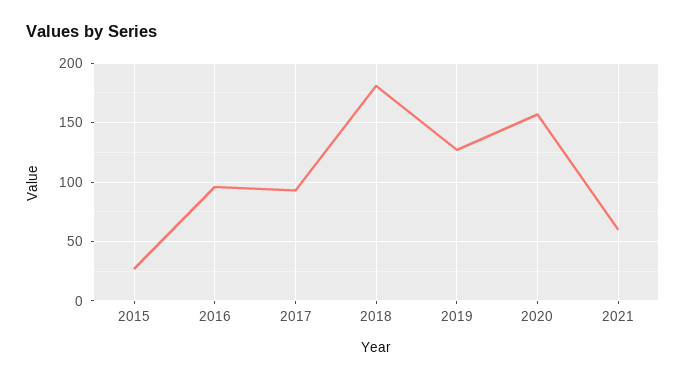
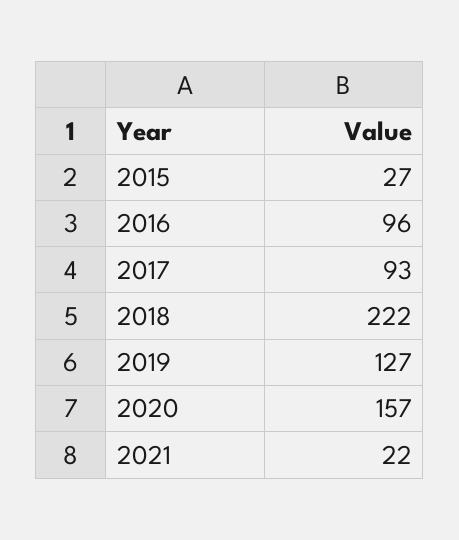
2018: 180 -> 222
2021: 60 -> 22

